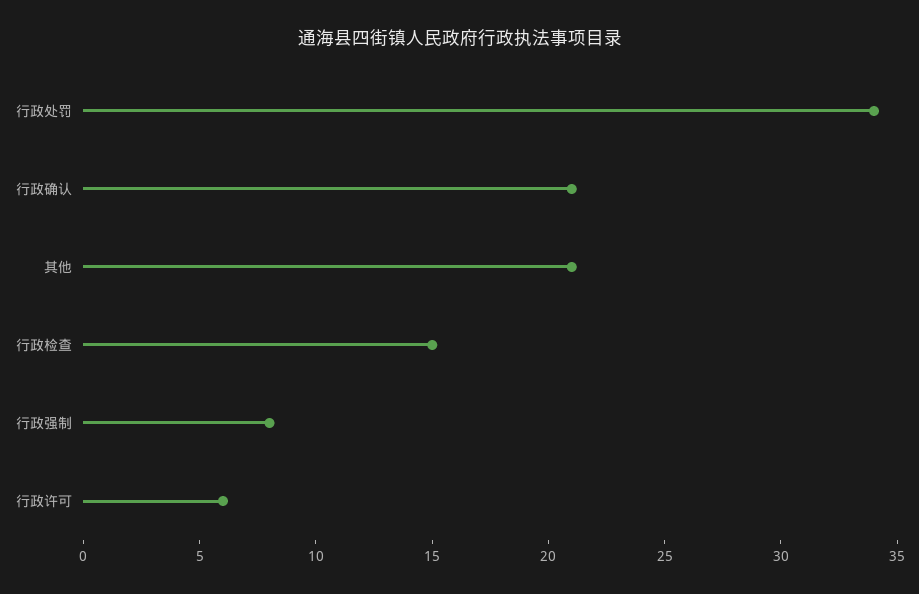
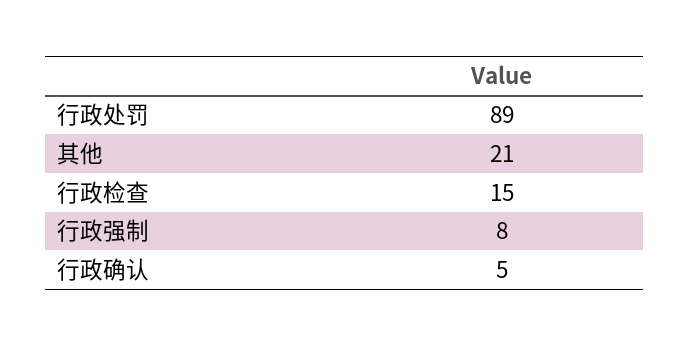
行政处罚: 34 -> 89
行政确认: 21 -> 5
行政许可: 6 -> none

